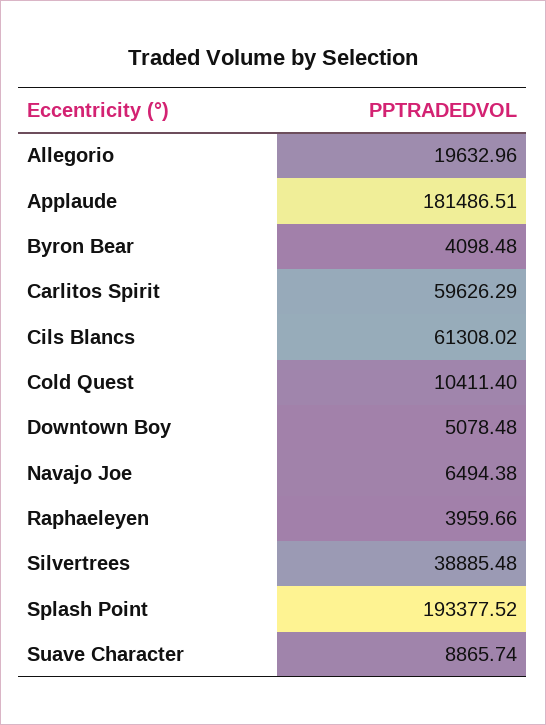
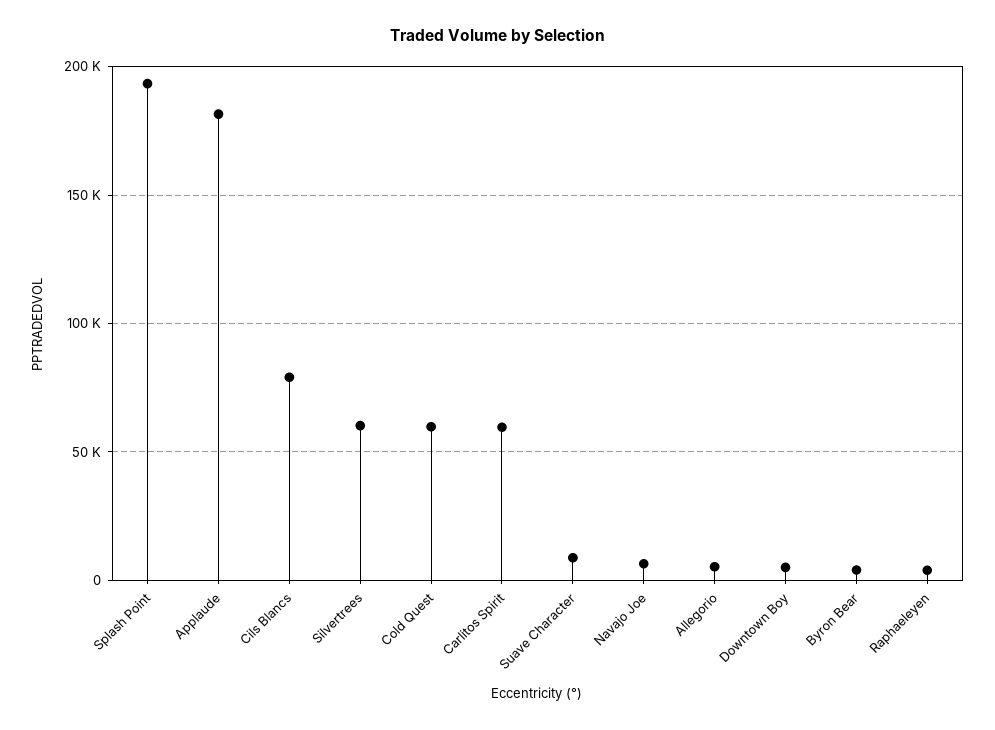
Allegorio: 19632.96 -> 5000
Cils Blancs: 61308.02 -> 80000
Cold Quest: 10411.4 -> 60000
Silvertrees: 38885.48 -> 60000

